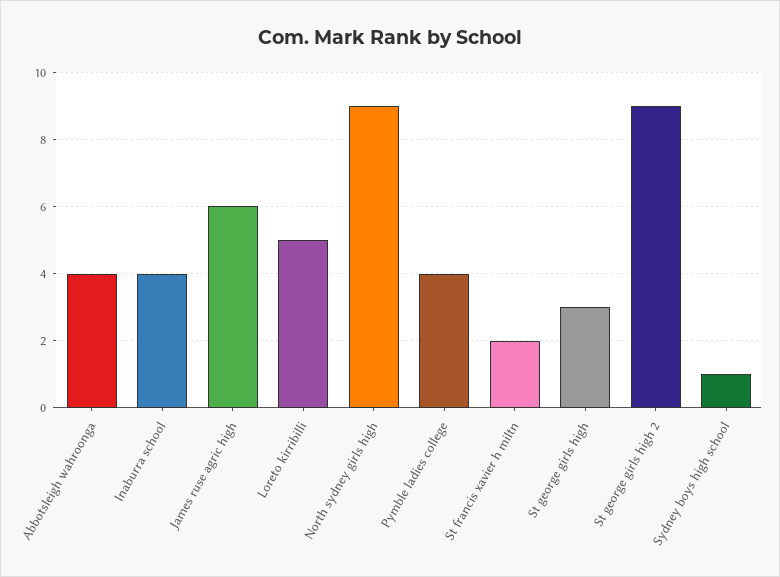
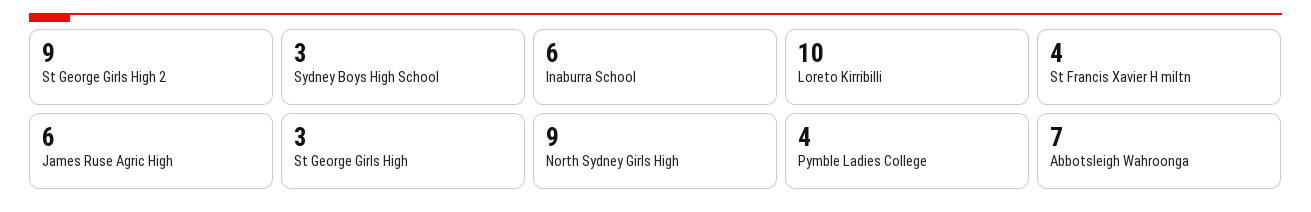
Abbotsleigh wahroonga: 4 -> 7
Inaburra school: 4 -> 6
Loreto kirribilli: 5 -> 10
St francis xavier h miltn: 2 -> 4
Sydney boys high school: 1 -> 3

